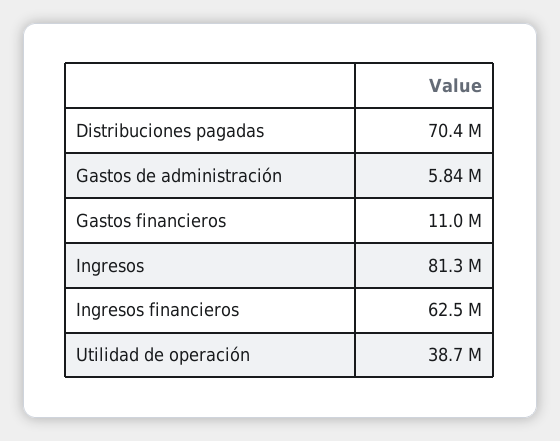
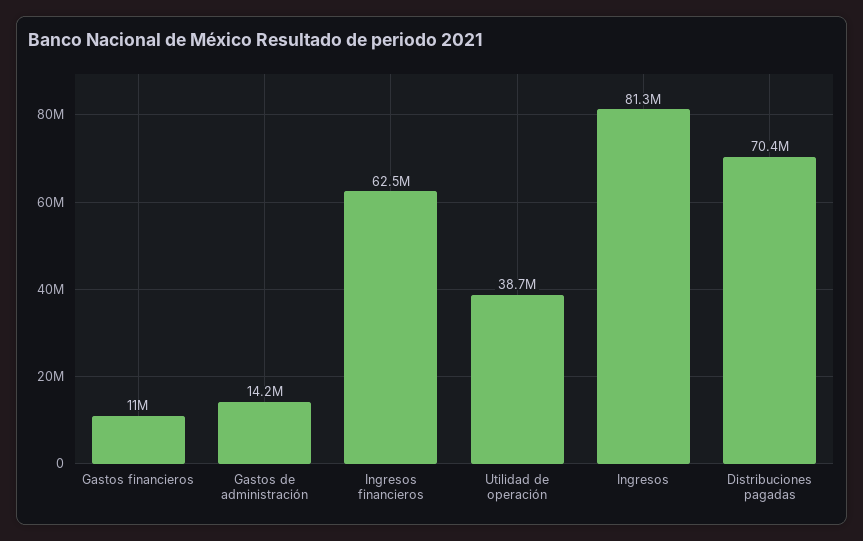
Gastos de administración: 5840000 -> 14200000

